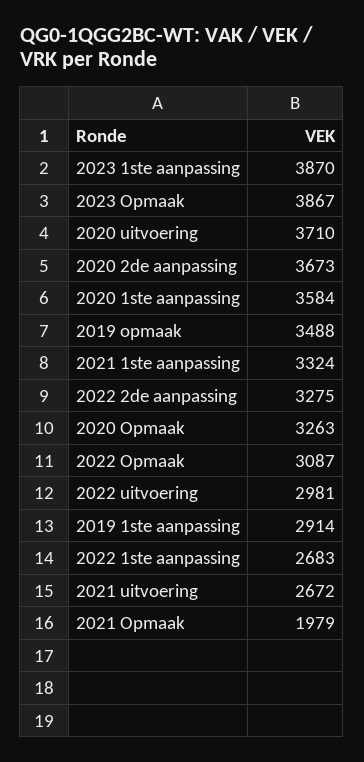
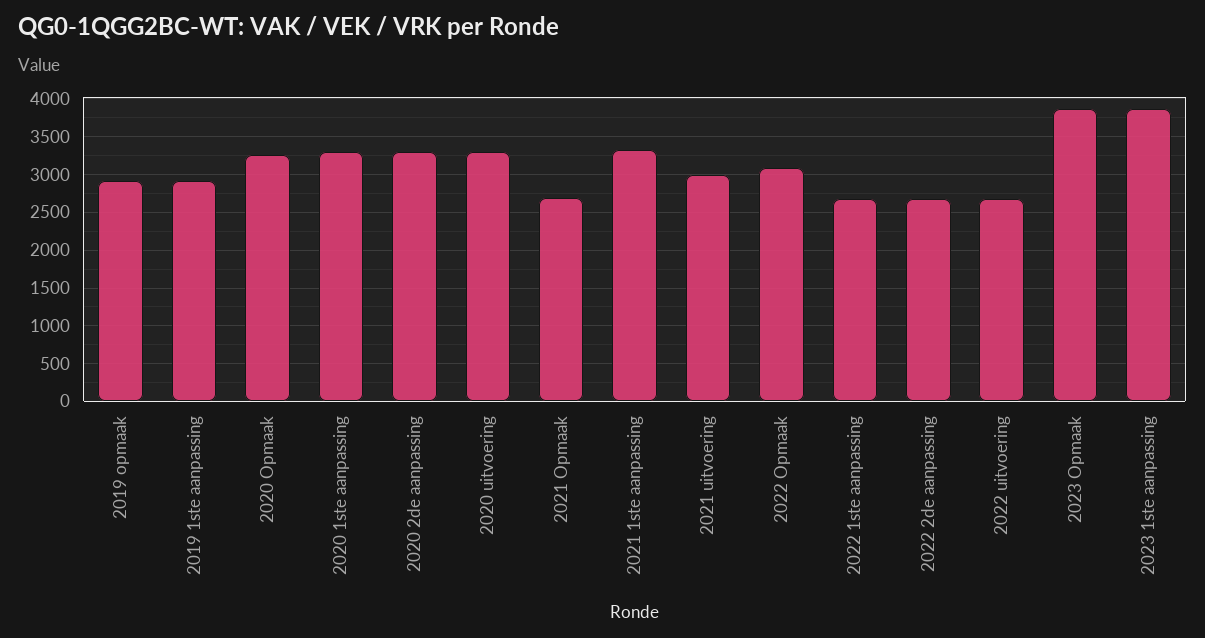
2020 uitvoering: 3710 -> 3300
2020 2de aanpassing: 3673 -> 3300
2020 1ste aanpassing: 3584 -> 3300
2019 opmaak: 3488 -> 2900
2022 2de aanpassing: 3275 -> 2700
2022 uitvoering: 2981 -> 2700
2021 uitvoering: 2672 -> 3000
2021 Opmaak: 1979 -> 2700

